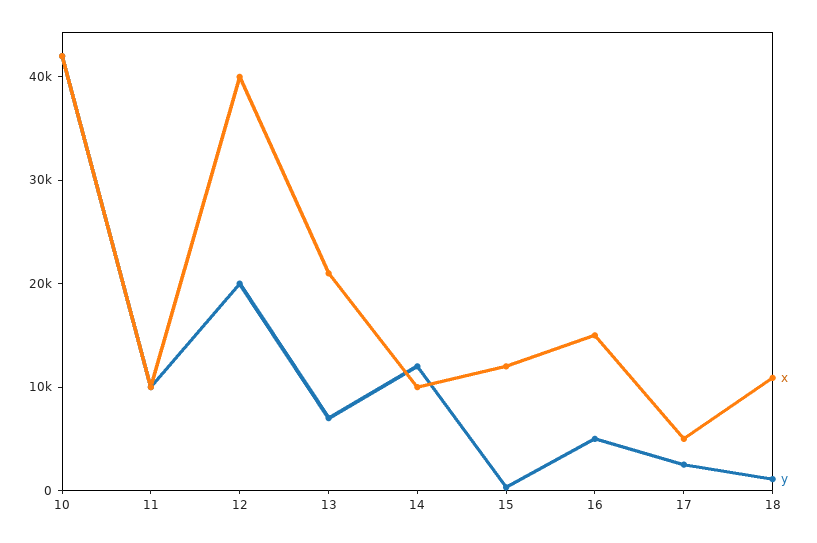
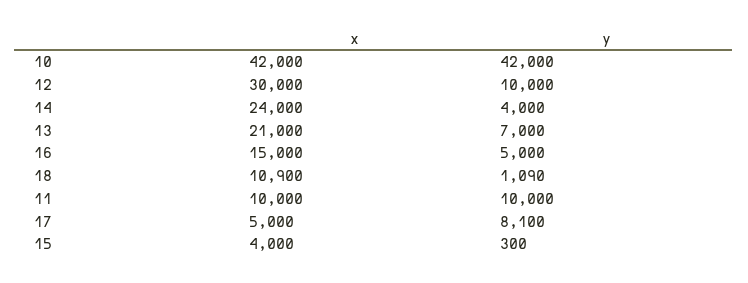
x, 12: 40000 -> 30000
y, 12: 20000 -> 10000
x, 14: 10000 -> 24000
y, 14: 12000 -> 4000
x, 15: 12000 -> 4000
y, 17: 2000 -> 8100

